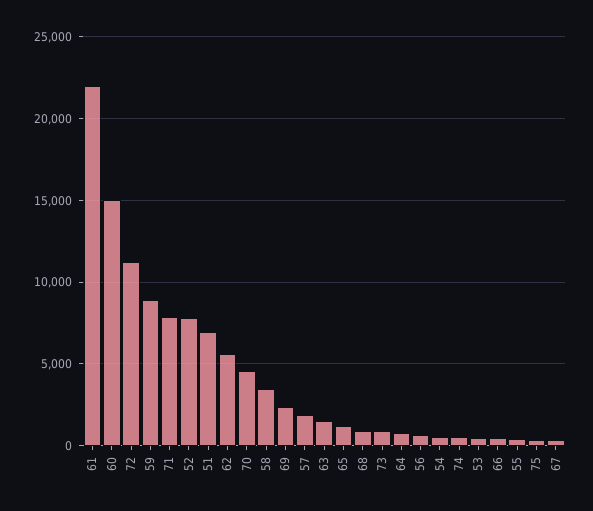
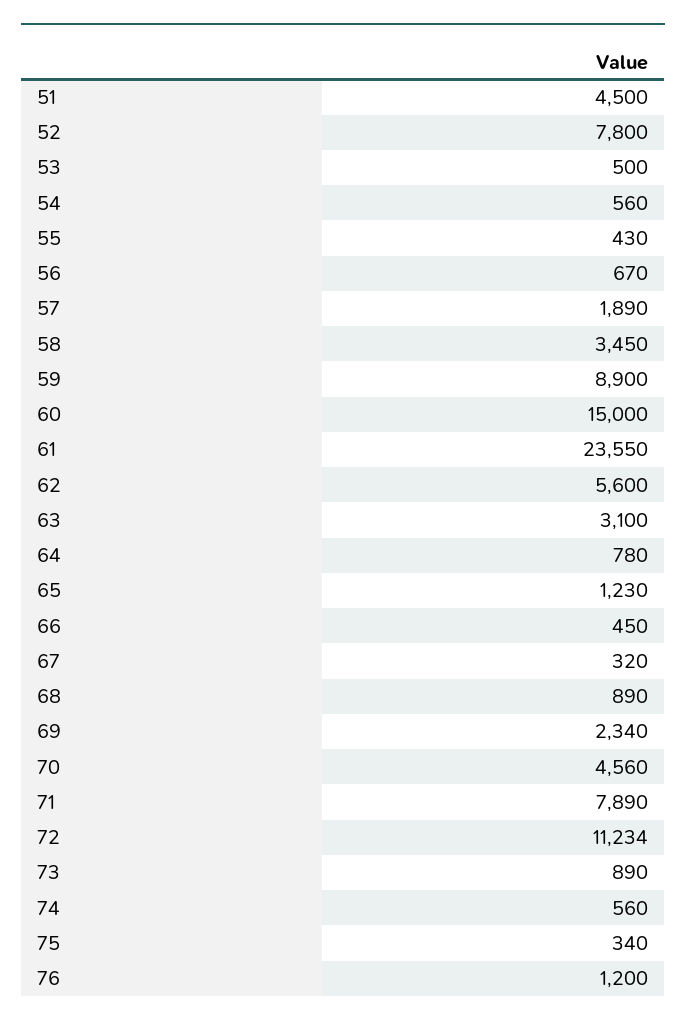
61: 22000 -> 23550
51: 7000 -> 4500
63: 1500 -> 3100
76: none -> 1200

